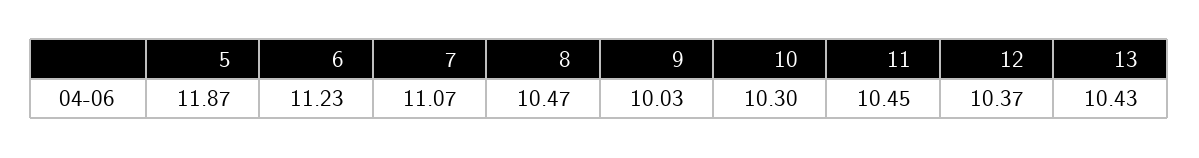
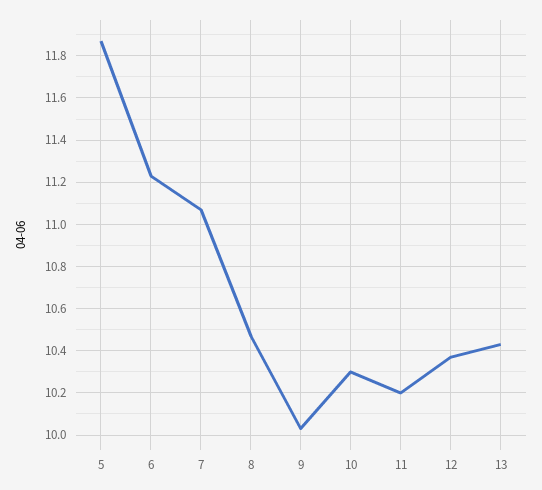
11: 10.45 -> 10.2

